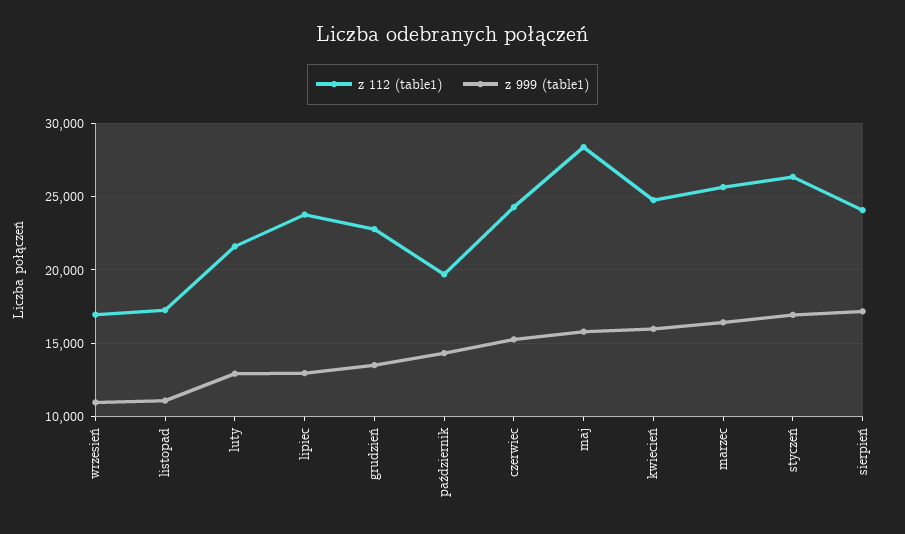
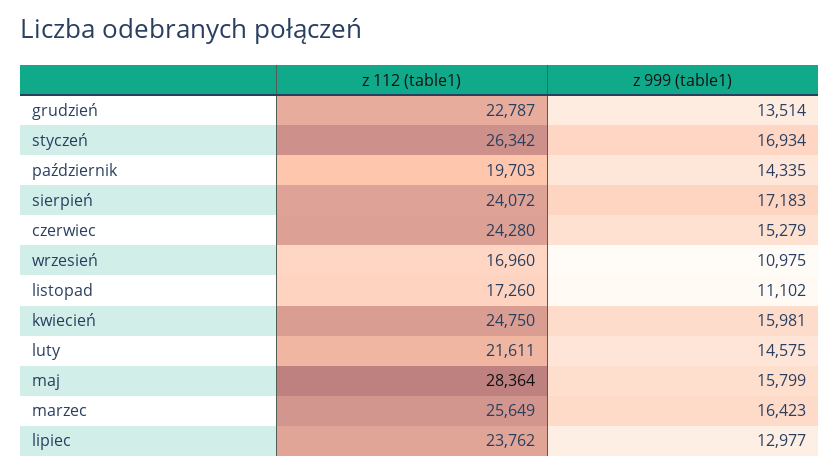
z 999 (table1), luty: 13000 -> 14575

